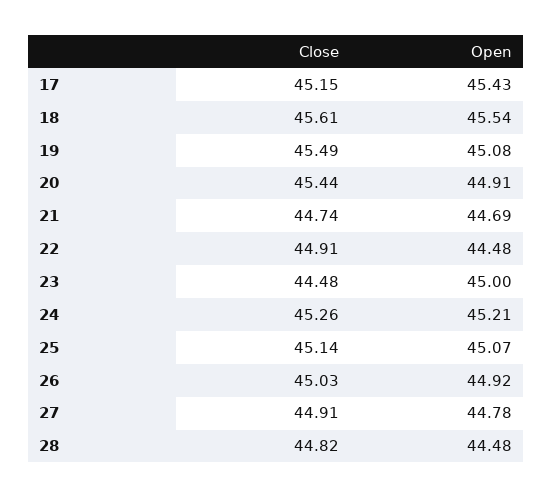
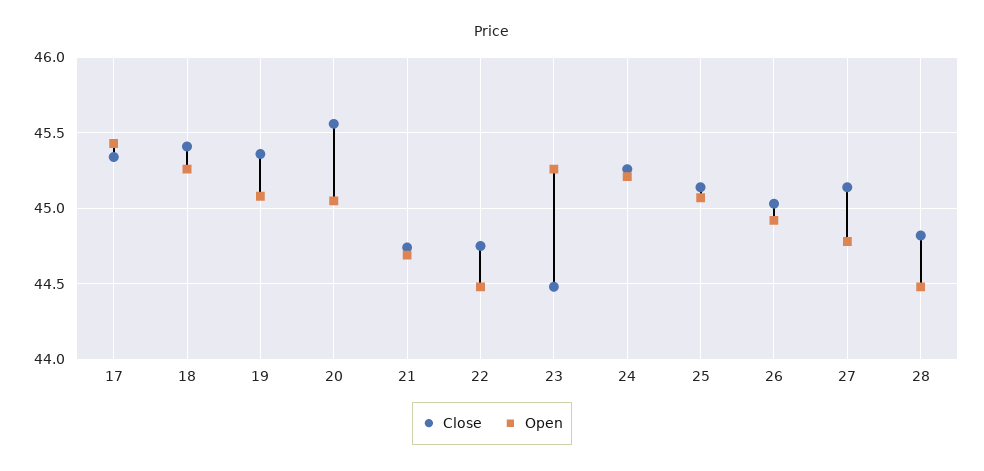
Close, 17: 45.15 -> 45.35
Close, 18: 45.61 -> 45.4
Open, 18: 45.54 -> 45.25
Close, 19: 45.49 -> 45.35
Close, 20: 45.44 -> 45.55
Open, 20: 44.91 -> 45.05
Close, 22: 44.91 -> 44.75
Open, 23: 45 -> 45.25
Close, 27: 44.91 -> 45.15

